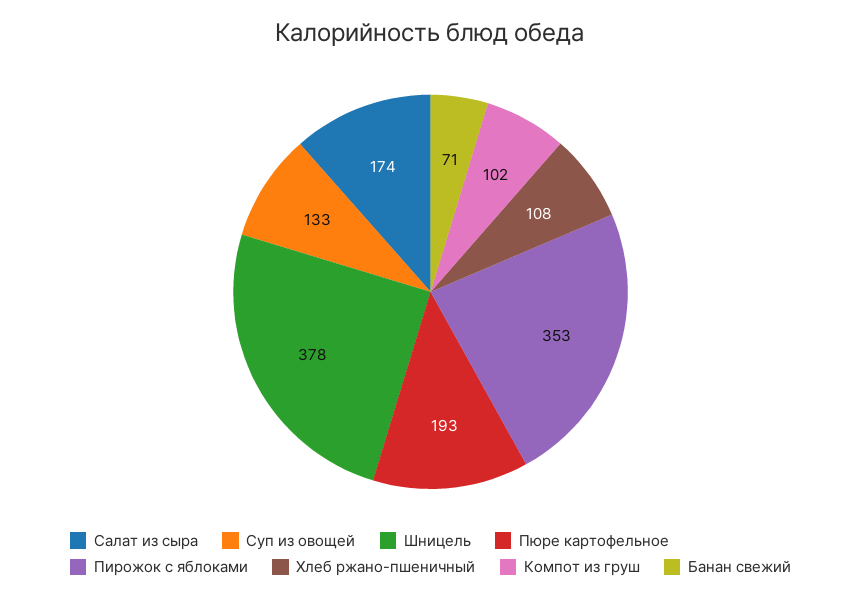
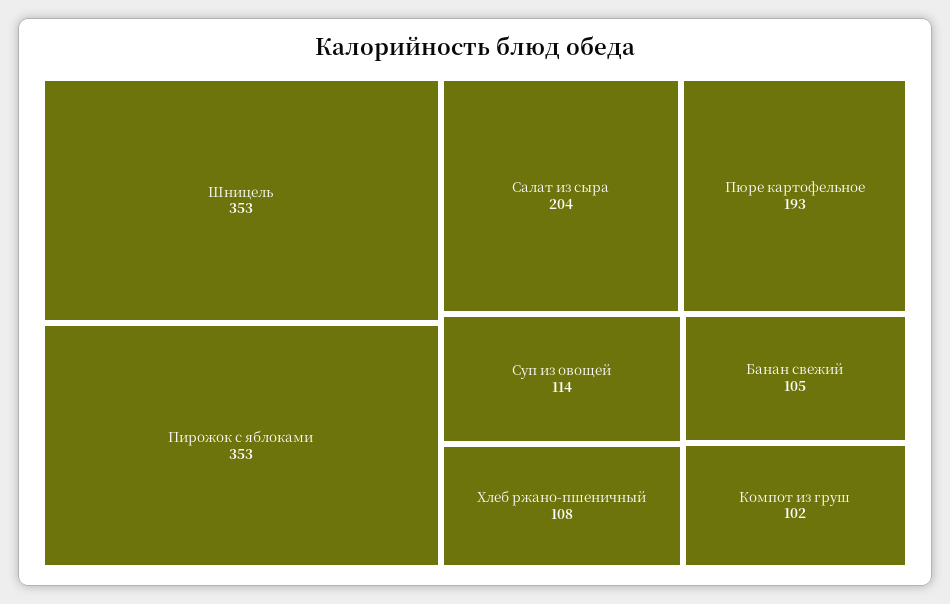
Салат из сыра: 174 -> 204
Суп из овощей: 133 -> 114
Шницель: 378 -> 353
Банан свежий: 71 -> 105

